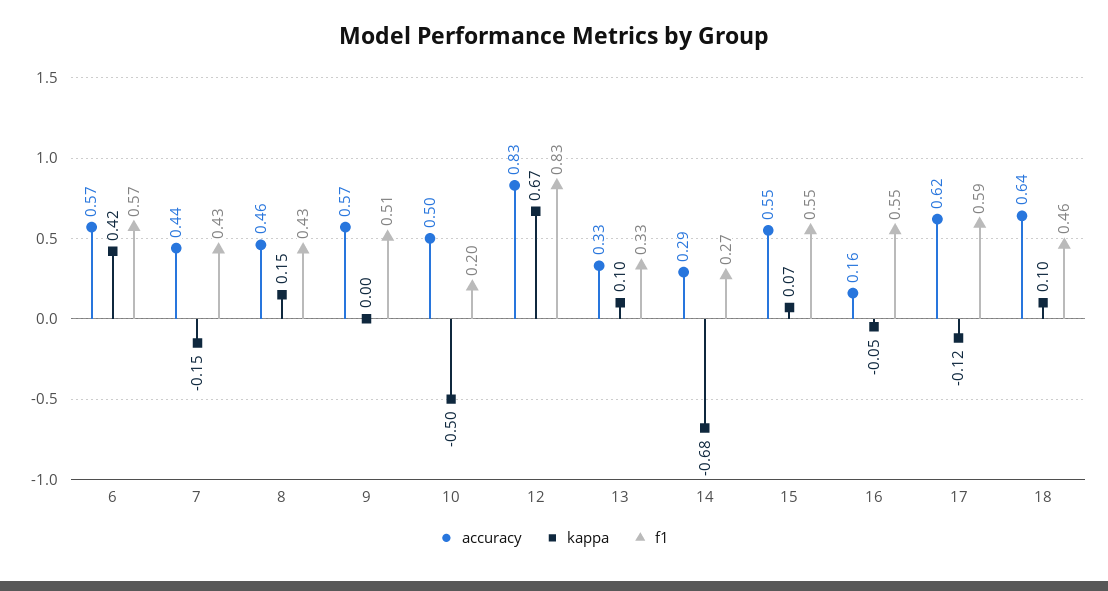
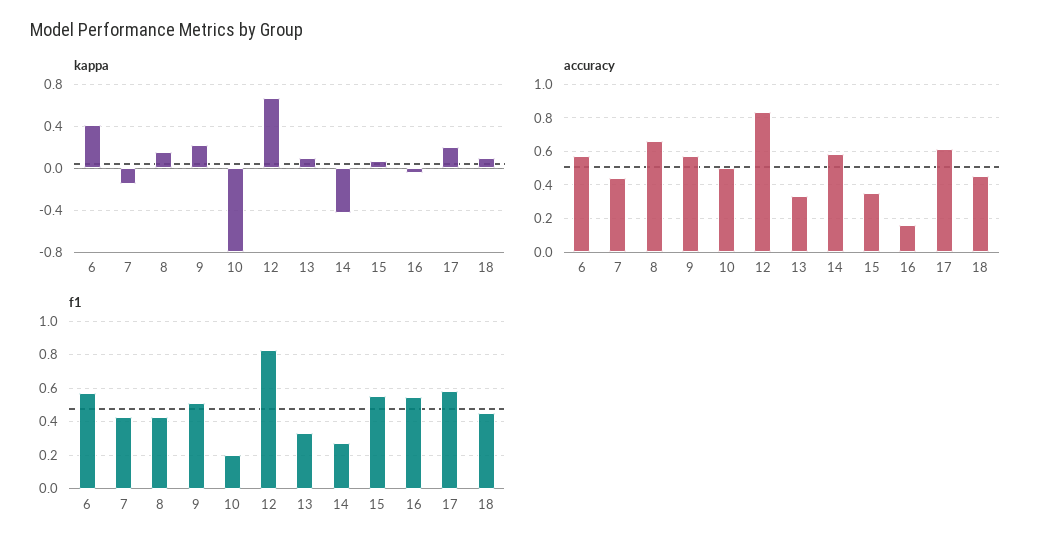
accuracy, 8: 0.46 -> 0.65
kappa, 9: 0 -> 0.2
kappa, 10: -0.5 -> -0.8
accuracy, 14: 0.29 -> 0.6
kappa, 14: -0.68 -> -0.4
accuracy, 15: 0.55 -> 0.35
kappa, 17: -0.12 -> 0.2
accuracy, 18: 0.64 -> 0.45

